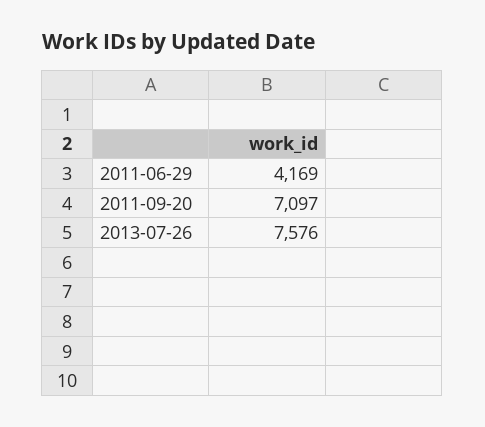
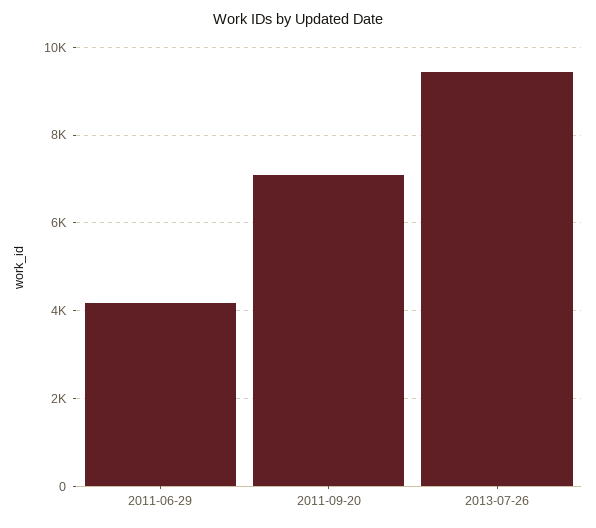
2013-07-26: 7576 -> 9400

